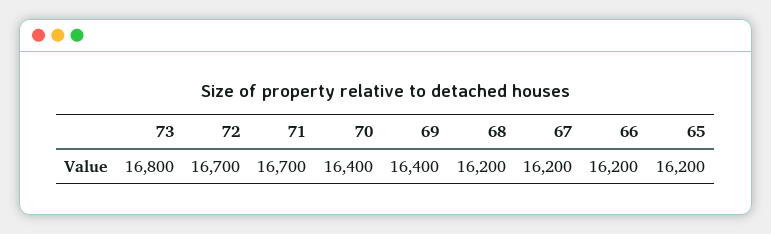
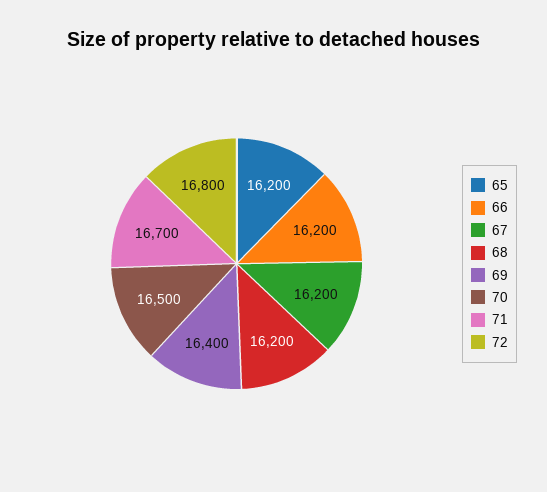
73: 16800 -> none
72: 16700 -> 16800
70: 16400 -> 16500

